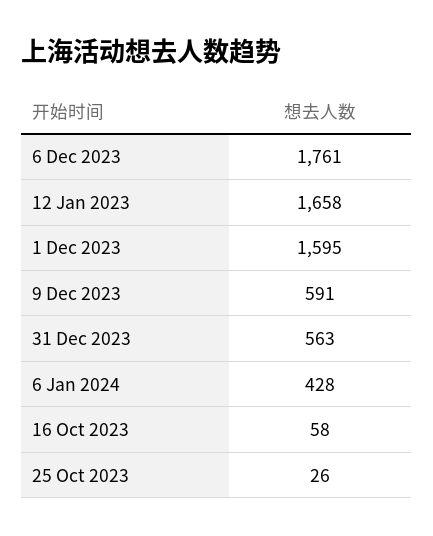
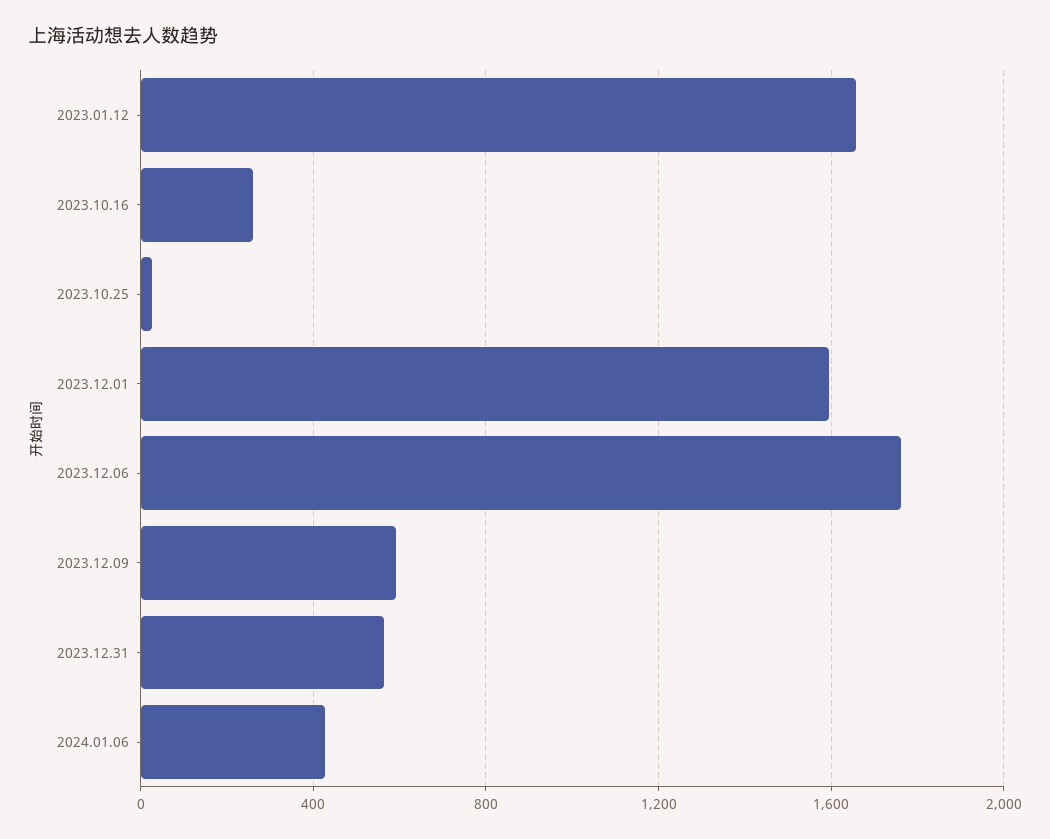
16 Oct 2023: 58 -> 250

